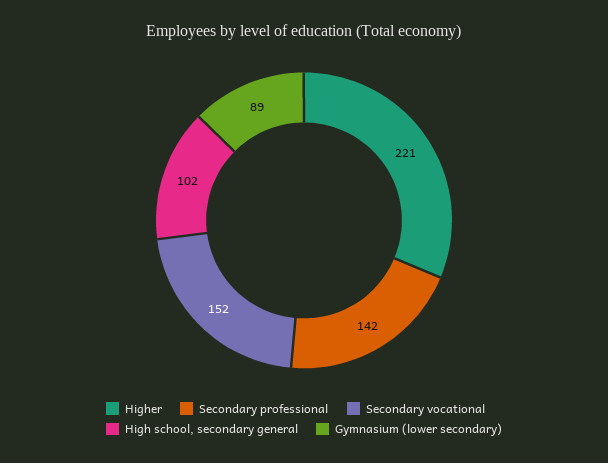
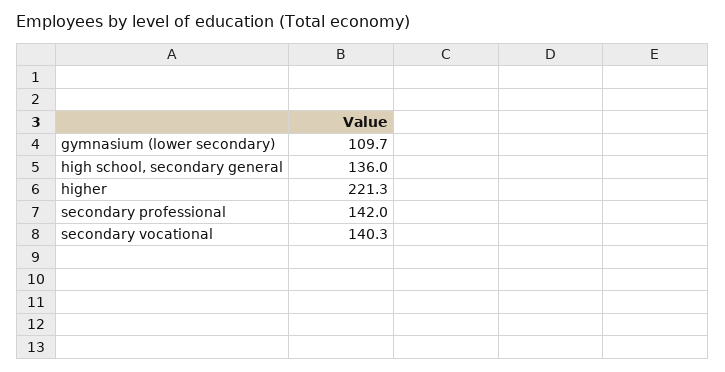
Secondary vocational: 152 -> 140.3
High school, secondary general: 102 -> 136
Gymnasium (lower secondary): 89 -> 109.7

